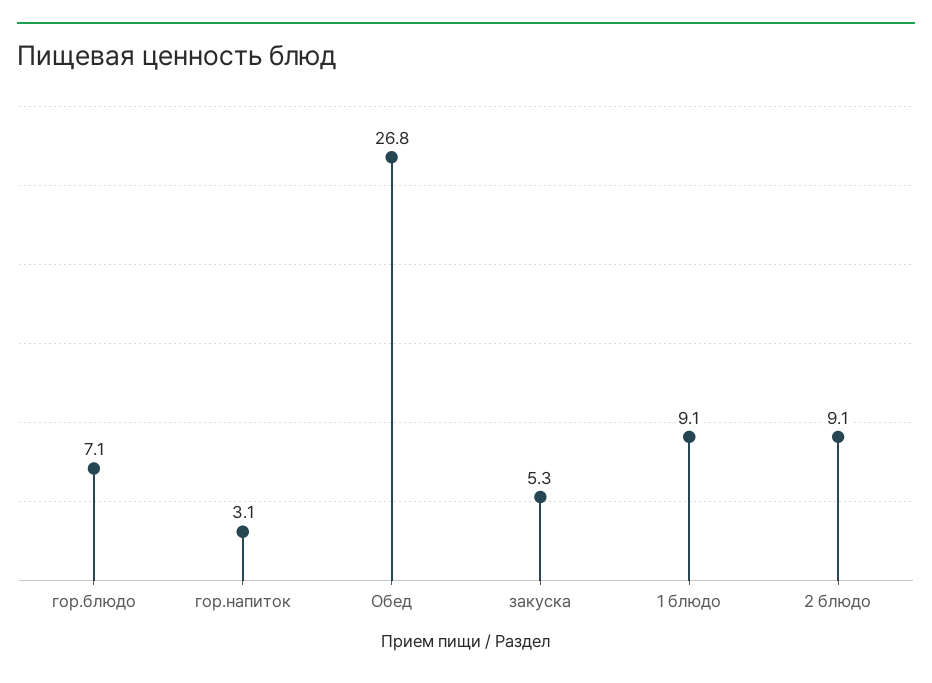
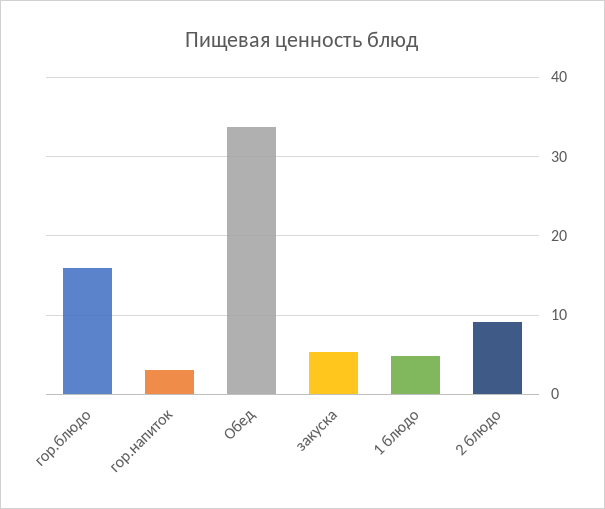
гор.блюдо: 7.1 -> 16
Обед: 26.8 -> 34
1 блюдо: 9.1 -> 5

